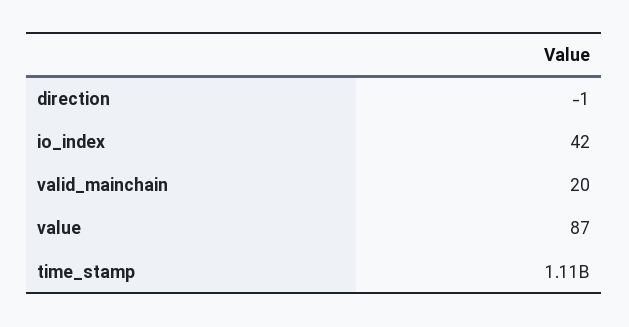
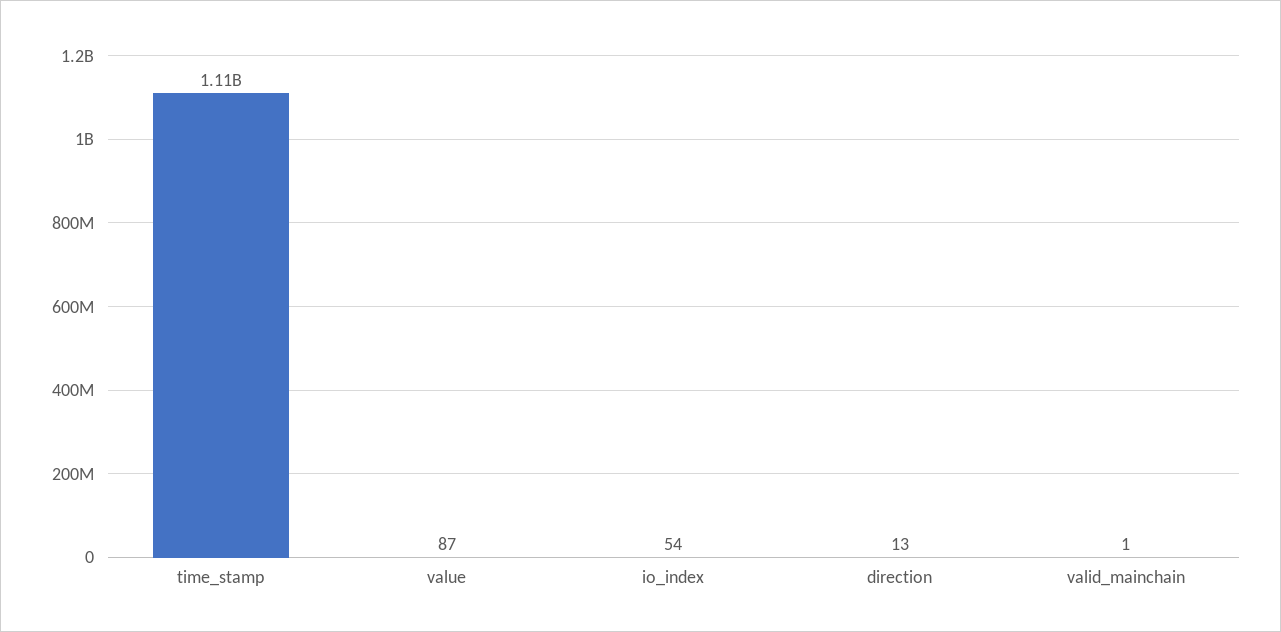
direction: -1 -> 13
io_index: 42 -> 54
valid_mainchain: 20 -> 1

